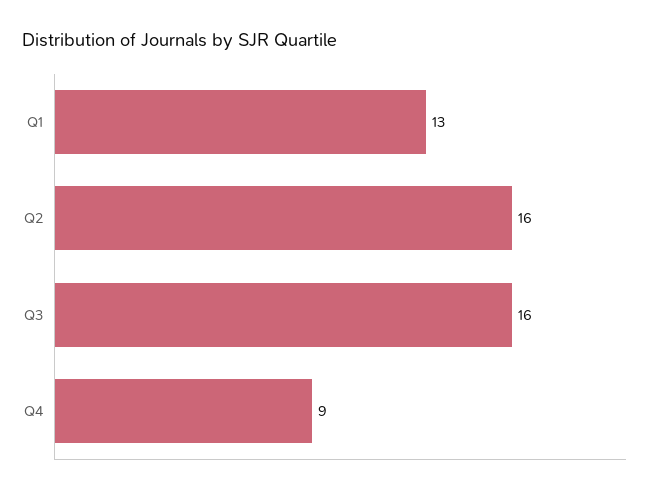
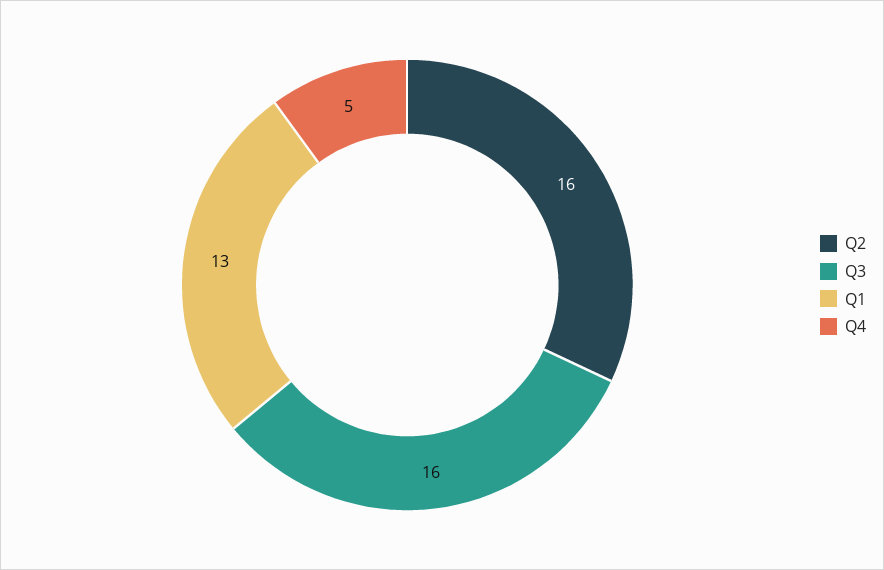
Q4: 9 -> 5

